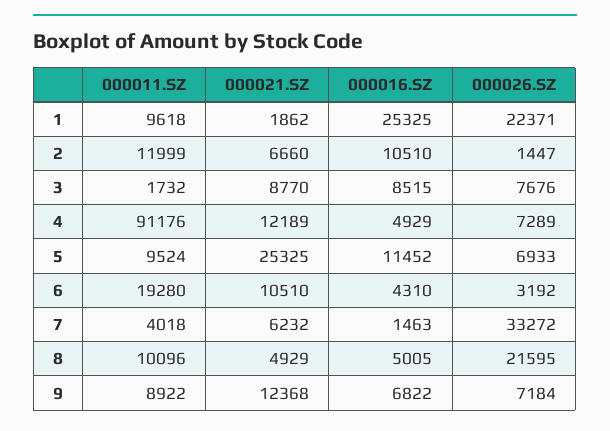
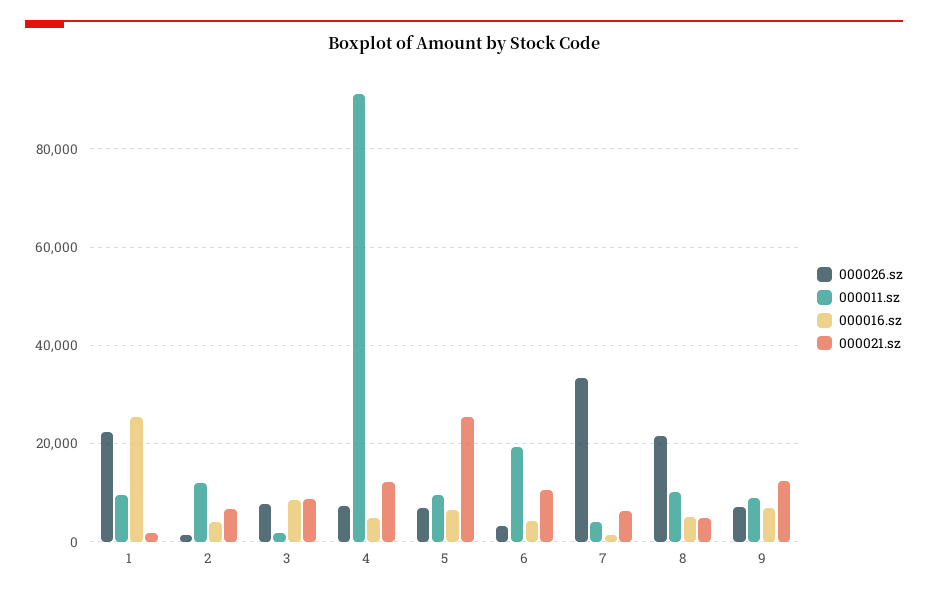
000016.SZ, 2: 10510 -> 4000
000016.SZ, 5: 11452 -> 6000

